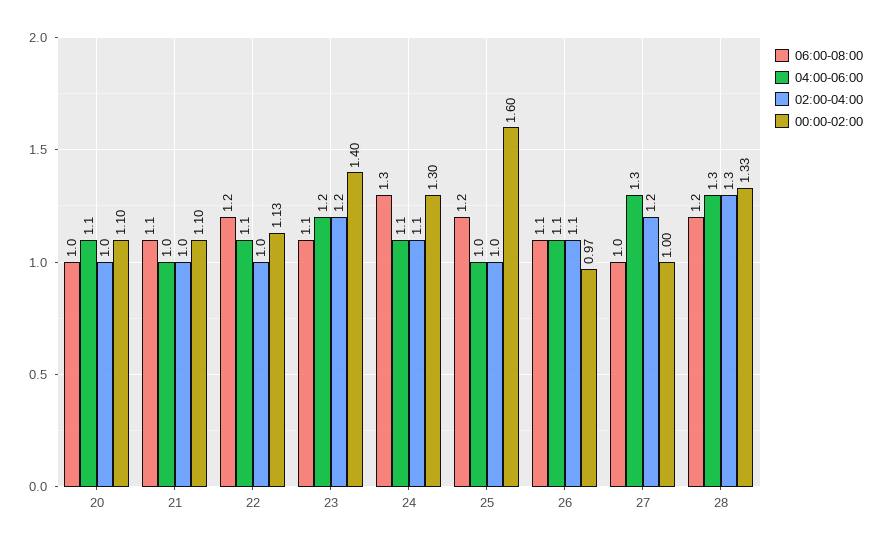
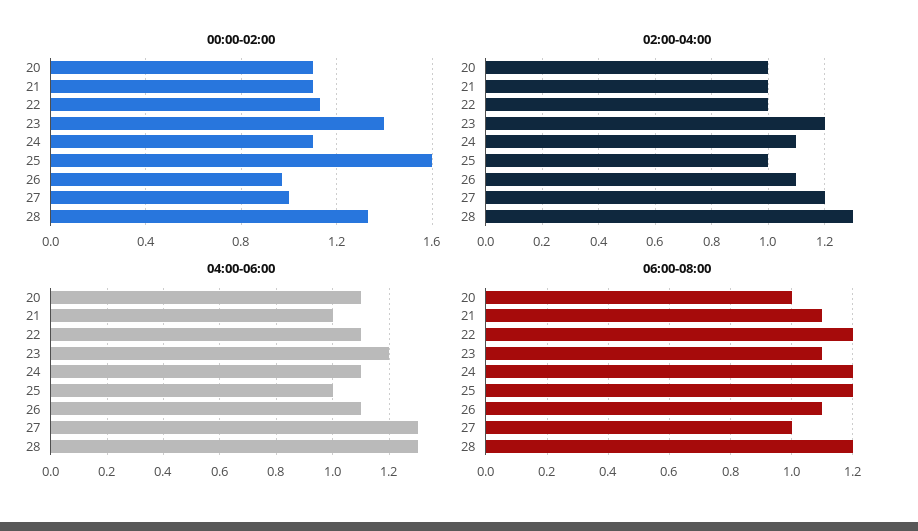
06:00-08:00, 24: 1.3 -> 1.2
00:00-02:00, 24: 1.3 -> 1.1

